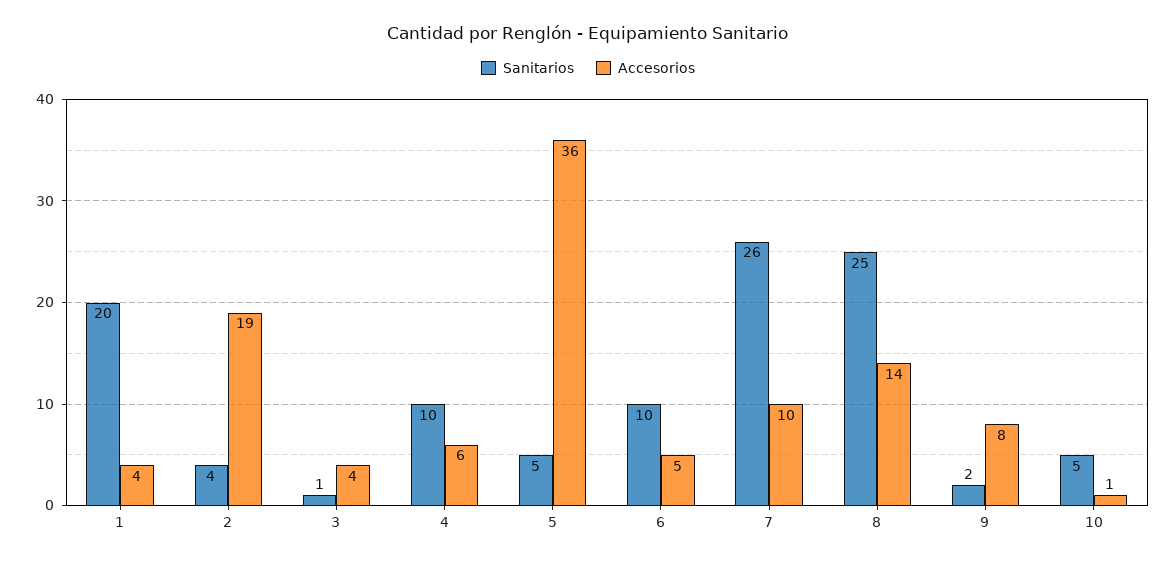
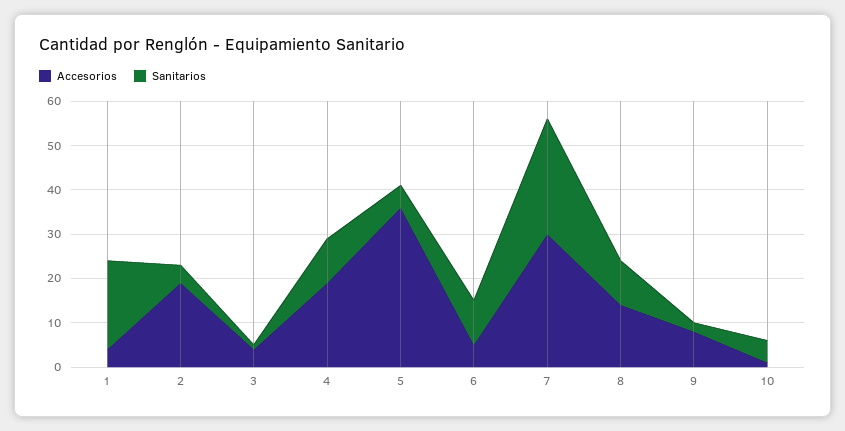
Accesorios, 4: 6 -> 20
Accesorios, 7: 10 -> 30
Sanitarios, 8: 25 -> 10

